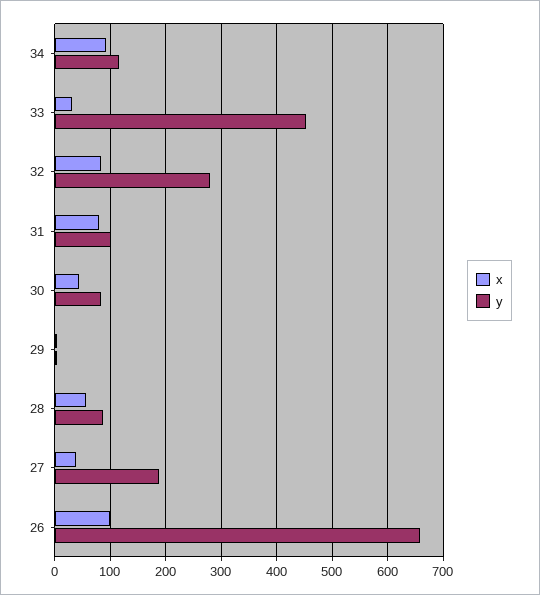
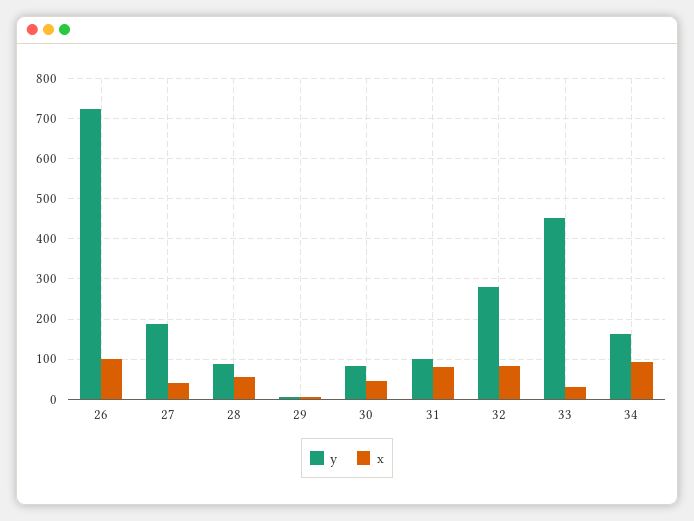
y, 34: 120 -> 160
y, 26: 660 -> 720

